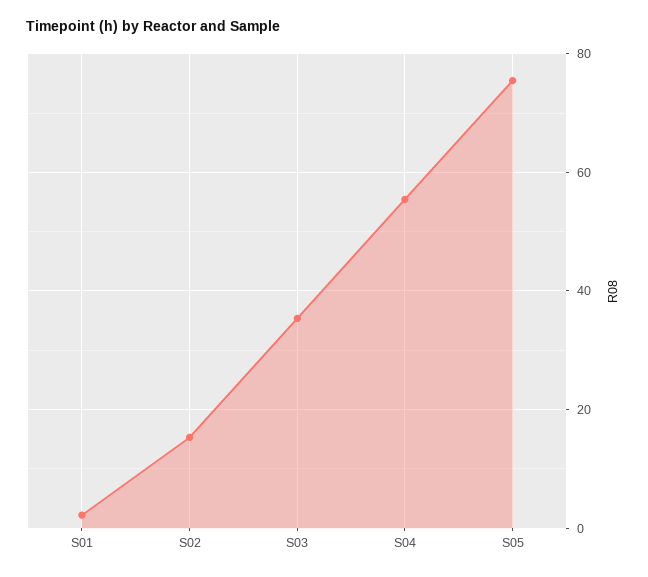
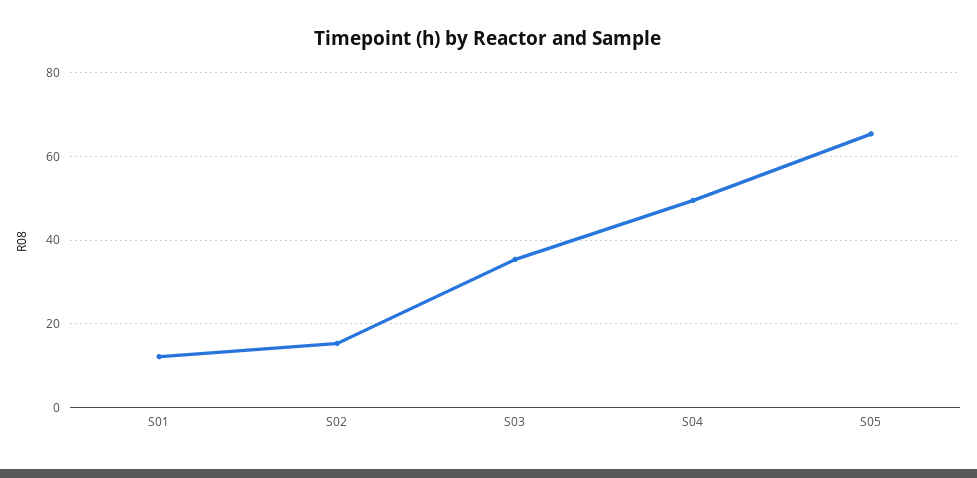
S01: 2 -> 12
S04: 56 -> 50
S05: 76 -> 66

